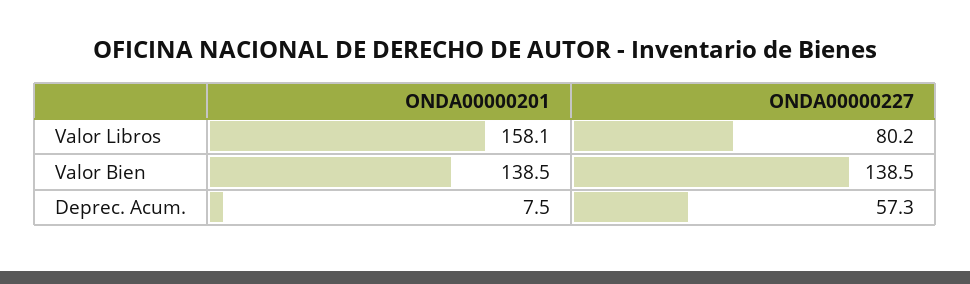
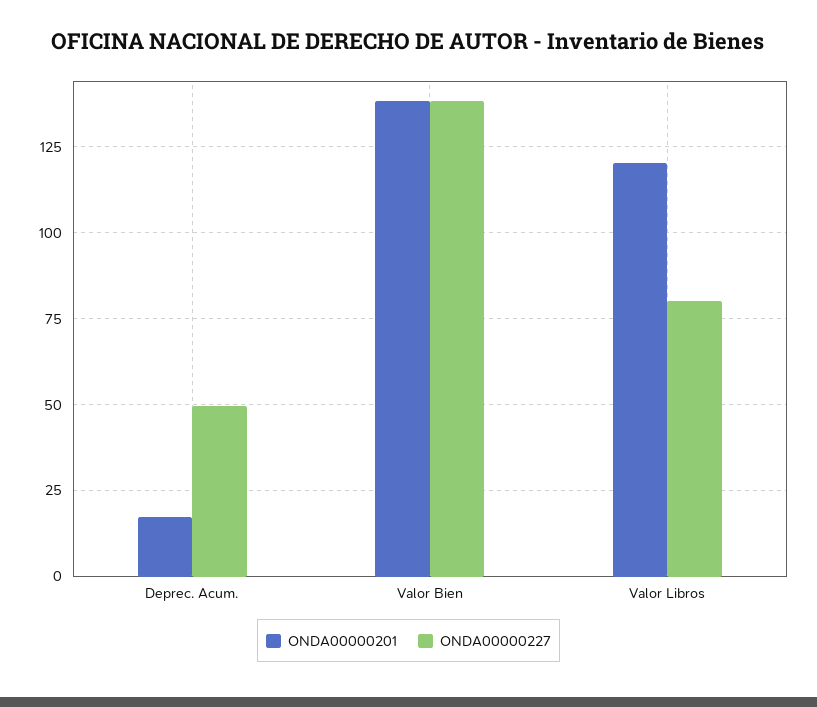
ONDA00000201, Valor Libros: 158.1 -> 120
ONDA00000201, Deprec. Acum.: 7.5 -> 17.5
ONDA00000227, Deprec. Acum.: 57.3 -> 50

